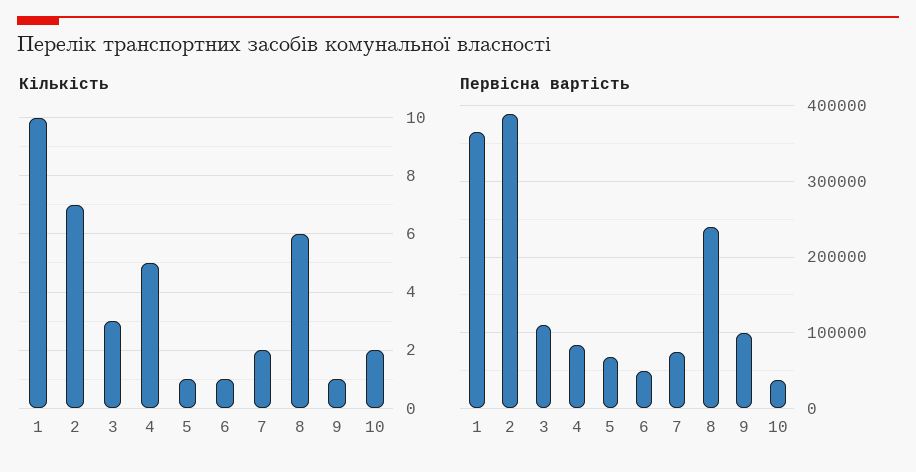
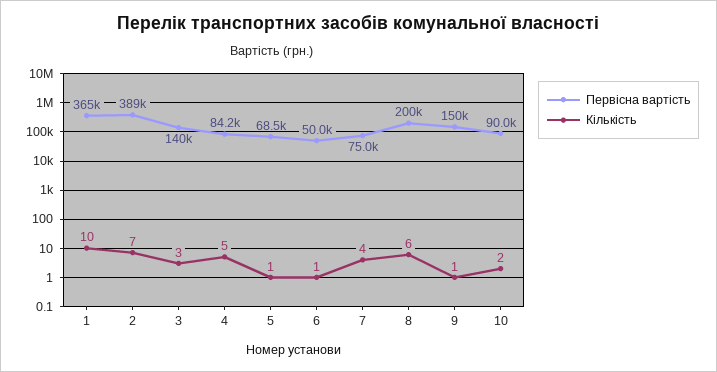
Кількість, 7: 2 -> 4
Первісна вартість, 3: 110000 -> 140000
Первісна вартість, 8: 240000 -> 200000
Первісна вартість, 9: 100000 -> 150000
Первісна вартість, 10: 40000 -> 90000

